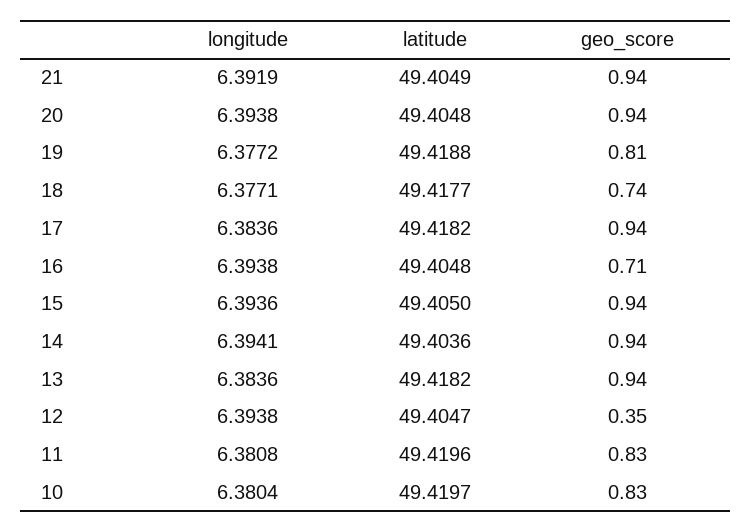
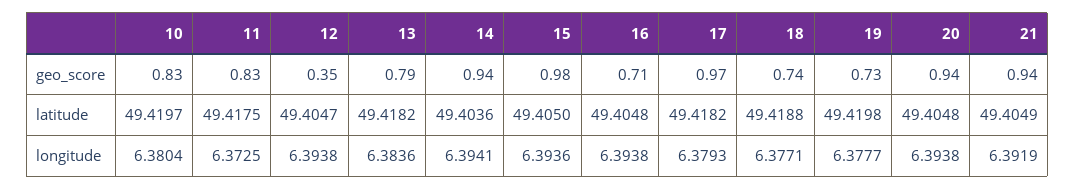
longitude, 19: 6.3772 -> 6.3777
latitude, 19: 49.4188 -> 49.4198
geo_score, 19: 0.81 -> 0.73
latitude, 18: 49.4177 -> 49.4188
longitude, 17: 6.3836 -> 6.3793
geo_score, 17: 0.94 -> 0.97
geo_score, 15: 0.94 -> 0.98
geo_score, 13: 0.94 -> 0.79
longitude, 11: 6.3808 -> 6.3725
latitude, 11: 49.4196 -> 49.4175

